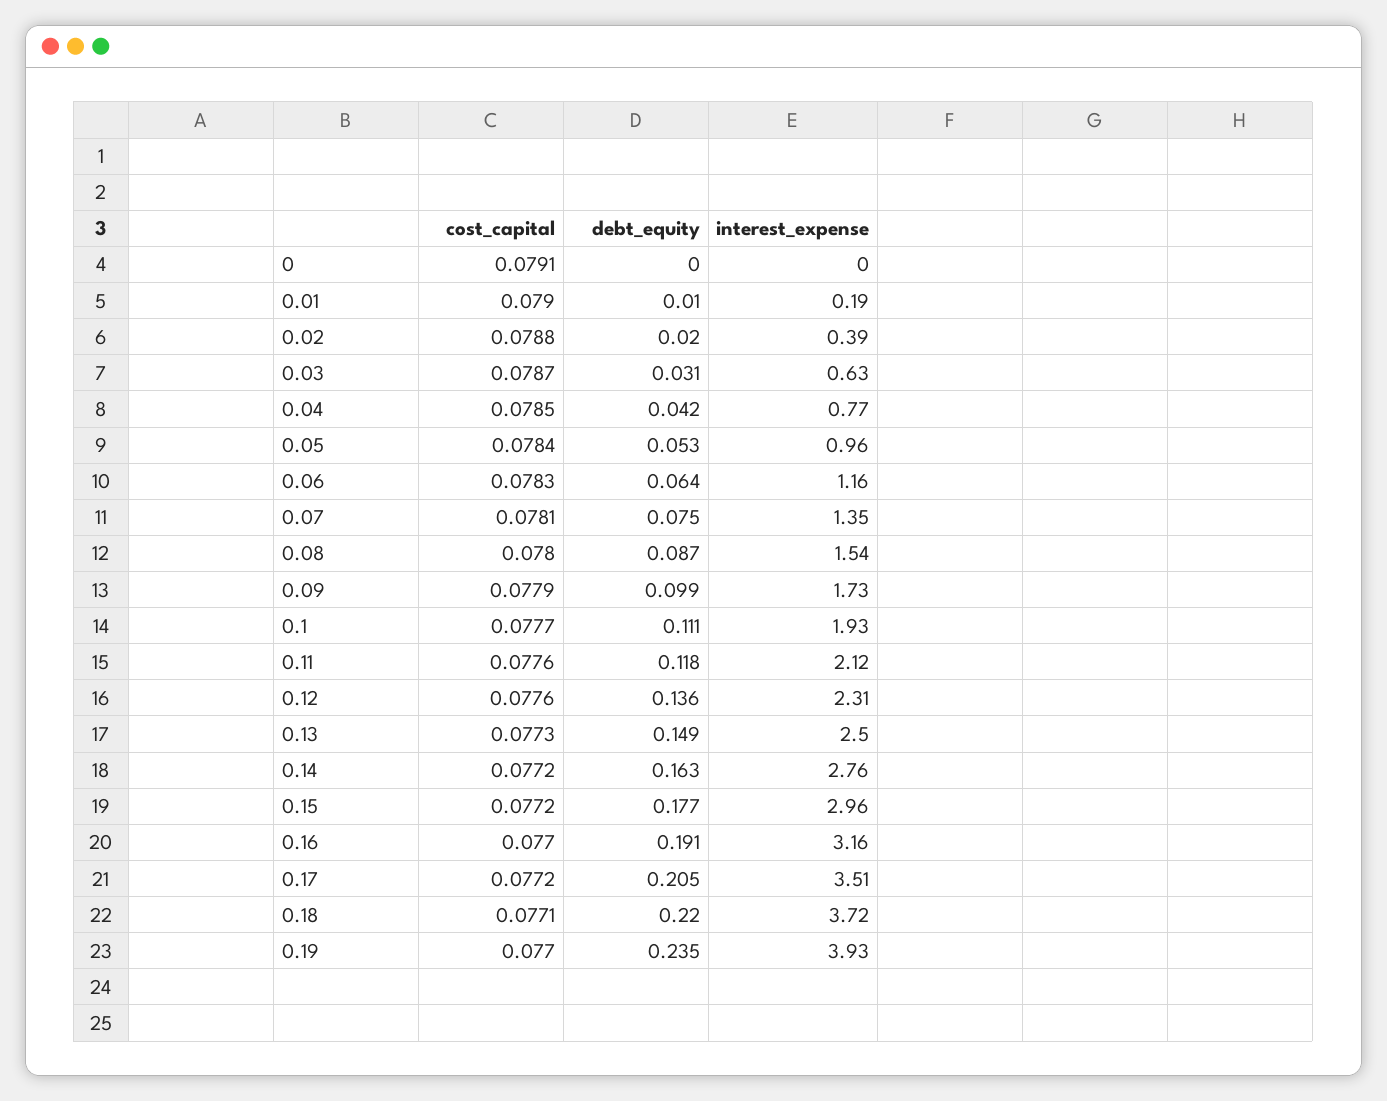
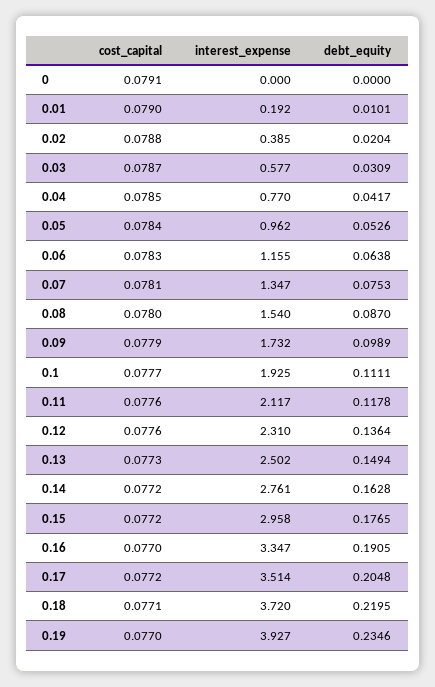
interest_expense, 0.03: 0.63 -> 0.577
interest_expense, 0.16: 3.16 -> 3.347

